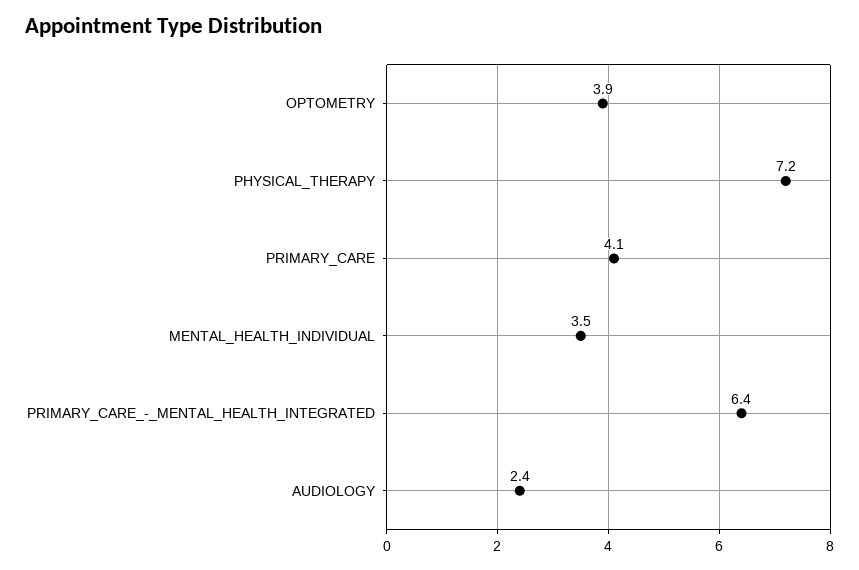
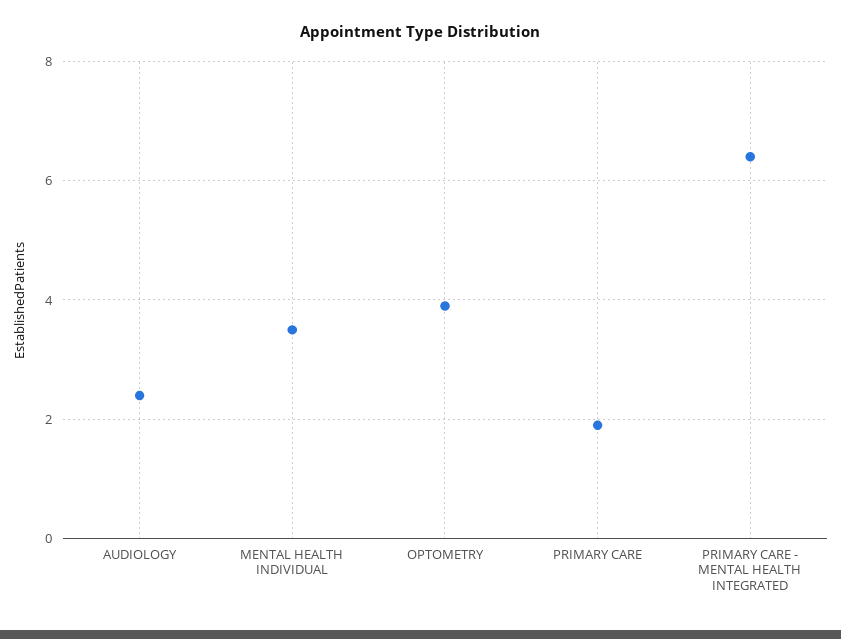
PHYSICAL_THERAPY: 7.2 -> none
PRIMARY_CARE: 4.1 -> 2

